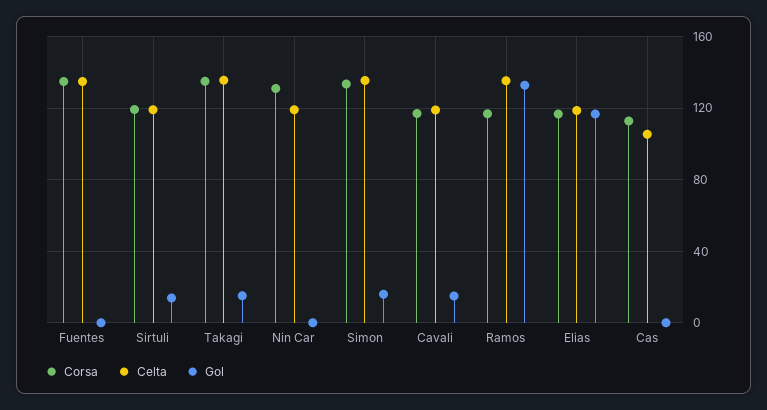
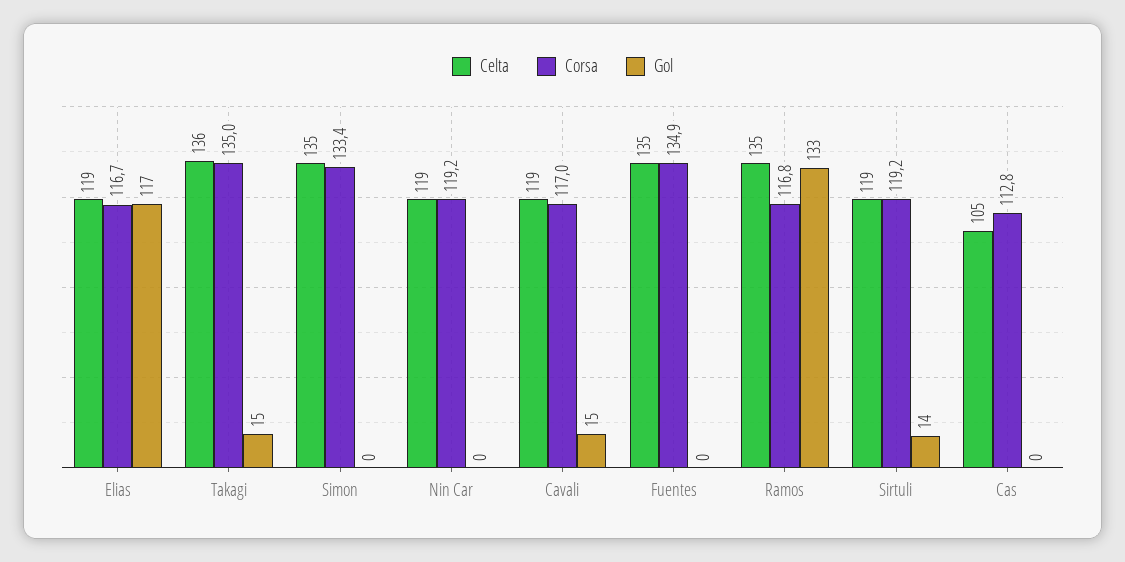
Corsa, Nin Car: 130 -> 119.2
Gol, Simon: 15 -> 0

